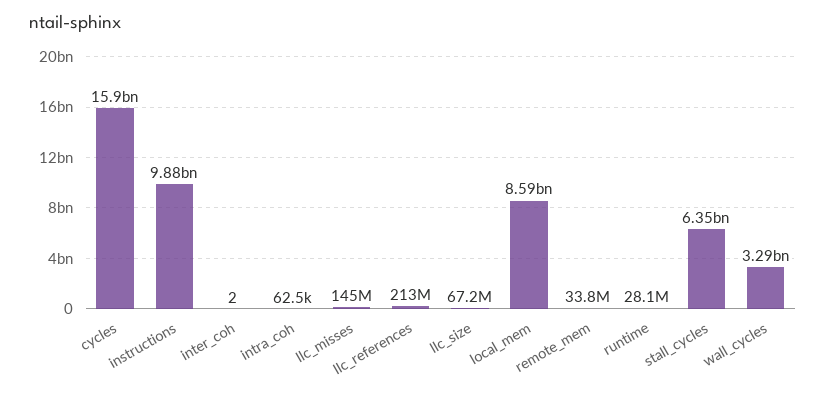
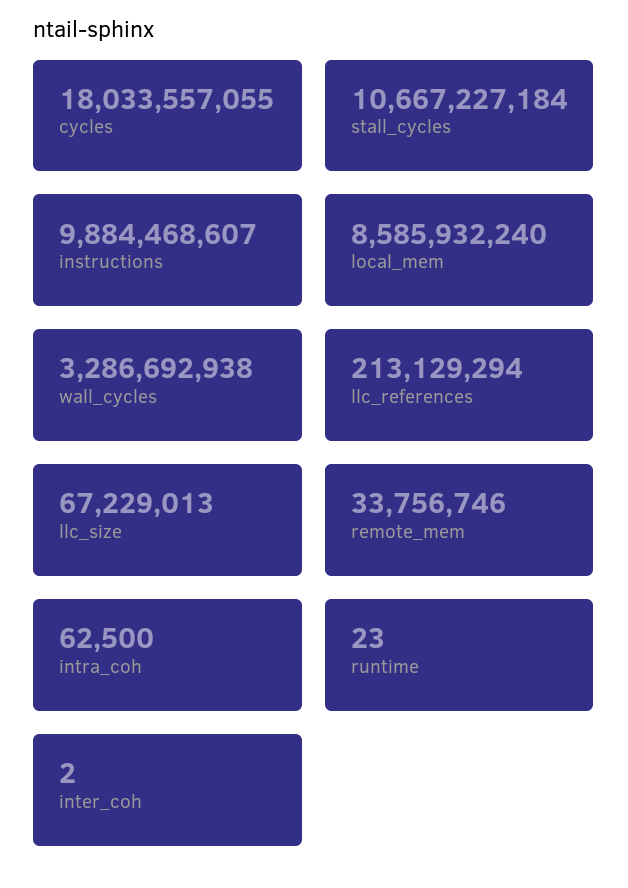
cycles: 15900000000 -> 18033557055
llc_misses: 145000000 -> none
runtime: 28100000 -> 23
stall_cycles: 6350000000 -> 10667227184

